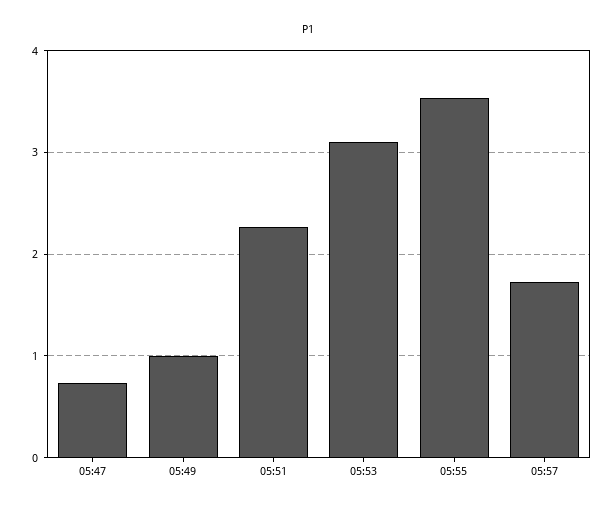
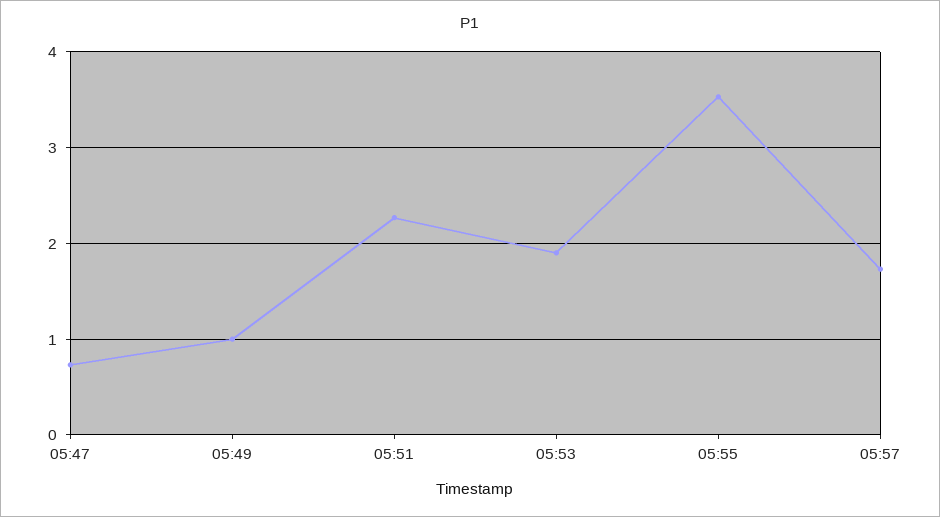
05:53: 3.1 -> 1.9

